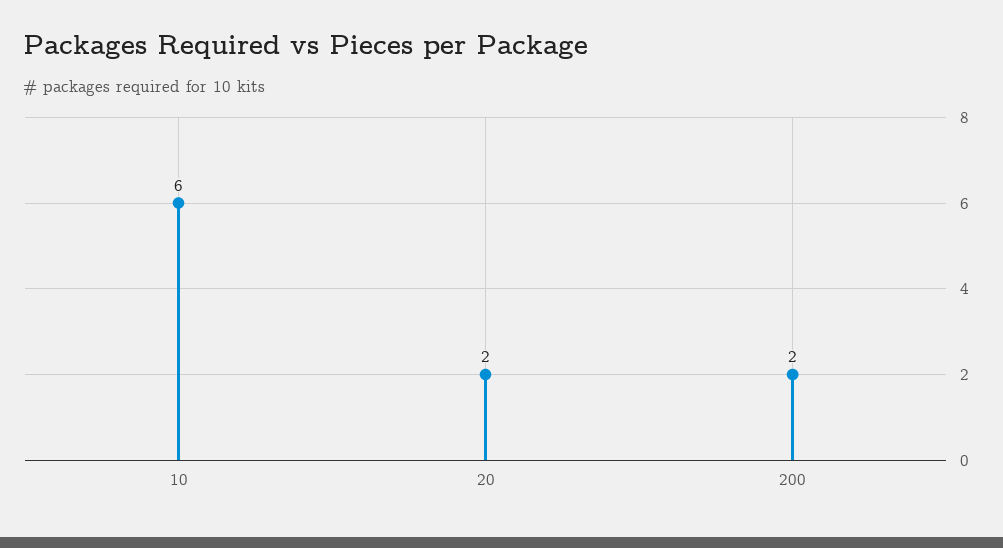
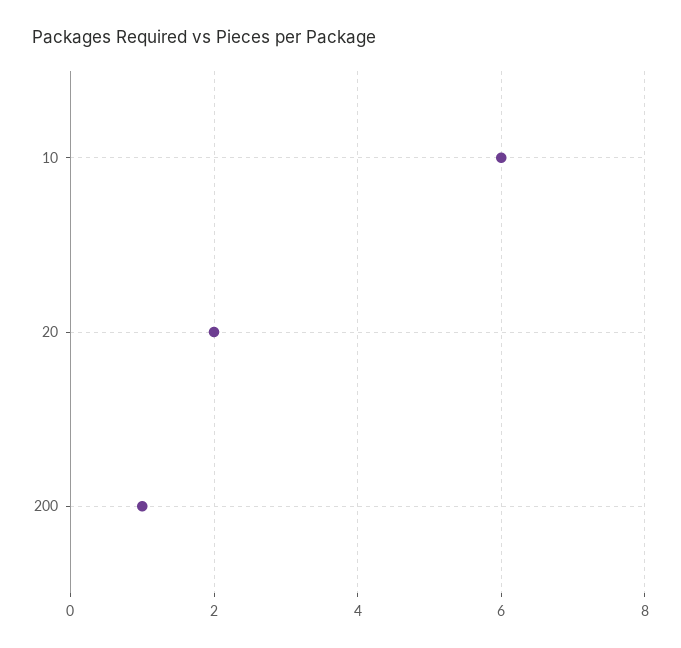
200: 2 -> 1

